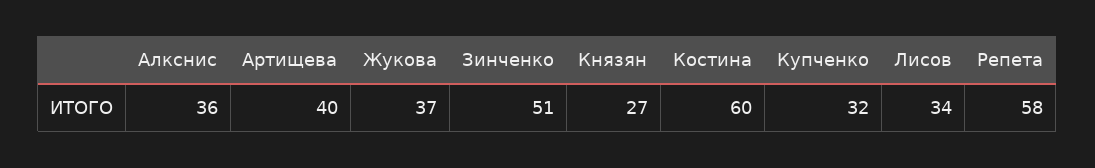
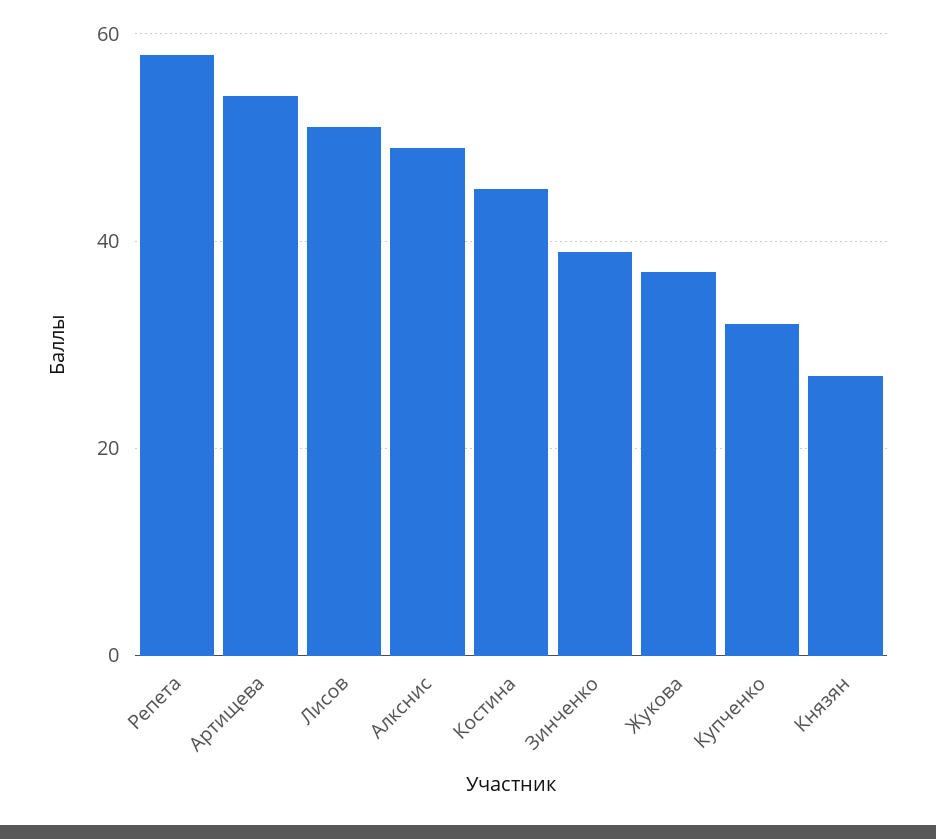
Алкснис: 36 -> 50
Артищева: 40 -> 55
Зинченко: 51 -> 40
Костина: 60 -> 45
Лисов: 34 -> 50

